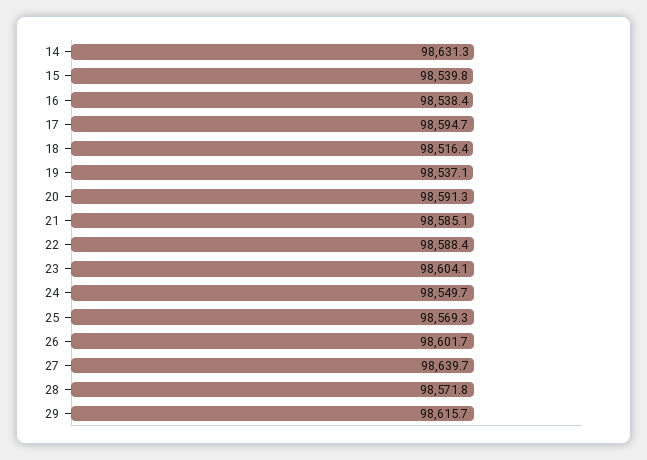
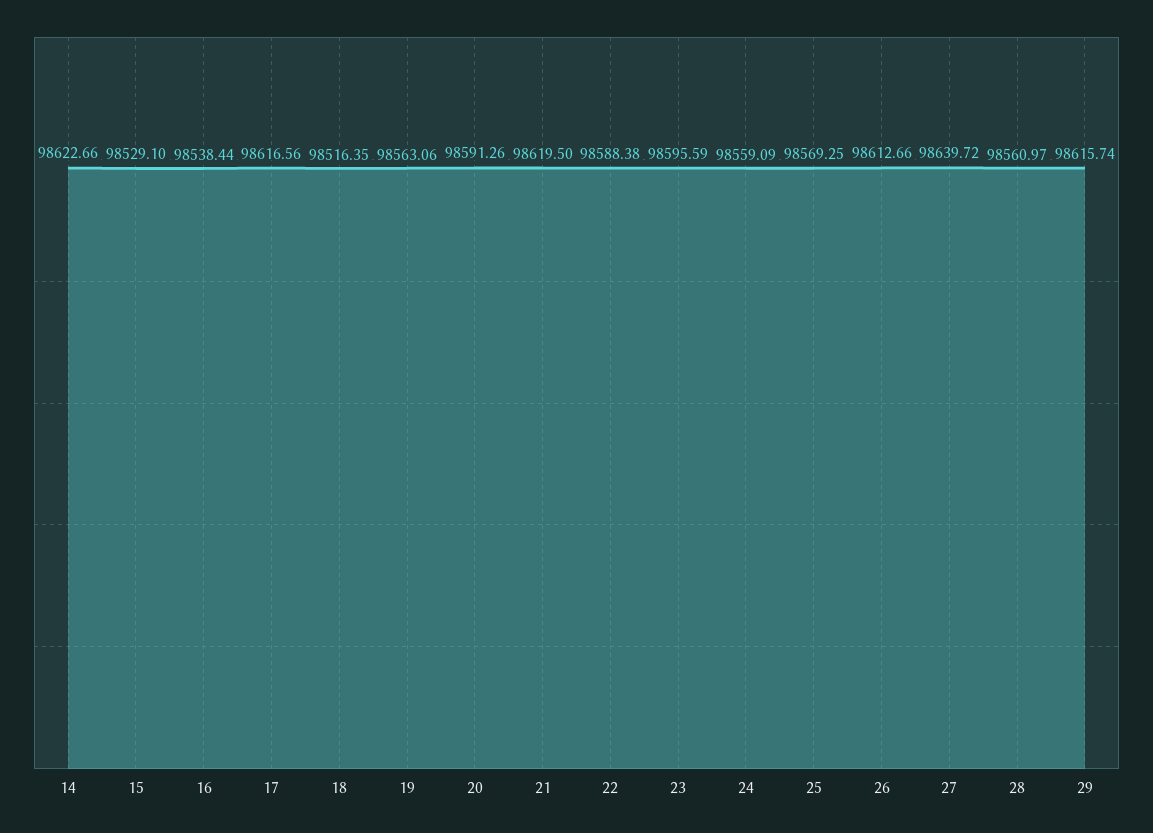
14: 98631.3 -> 98622.66
15: 98539.8 -> 98529.1
17: 98594.7 -> 98616.56
19: 98537.1 -> 98563.06
21: 98585.1 -> 98619.5
23: 98604.1 -> 98595.59
24: 98549.7 -> 98559.09
26: 98601.7 -> 98612.66
28: 98571.8 -> 98560.97

